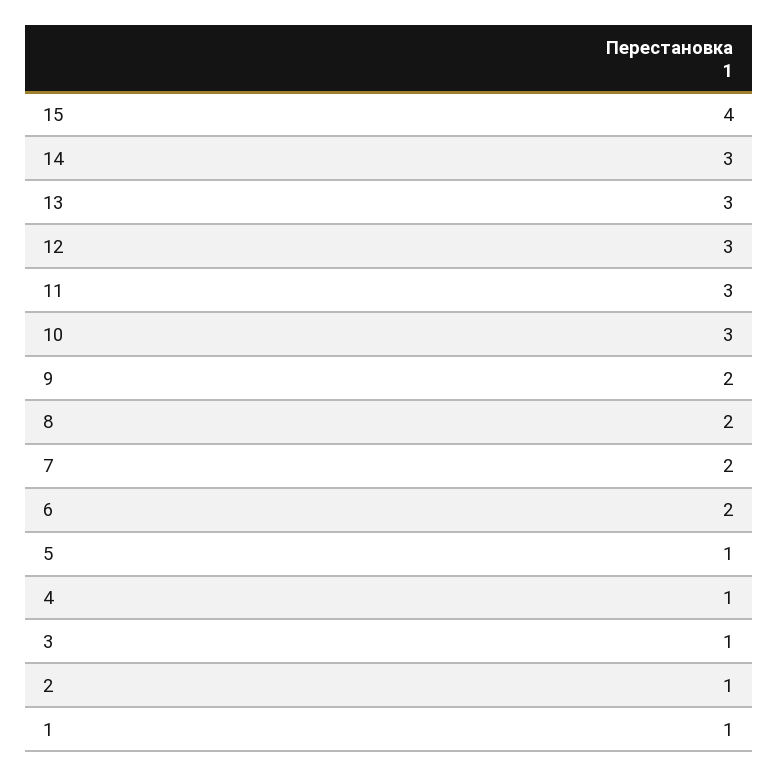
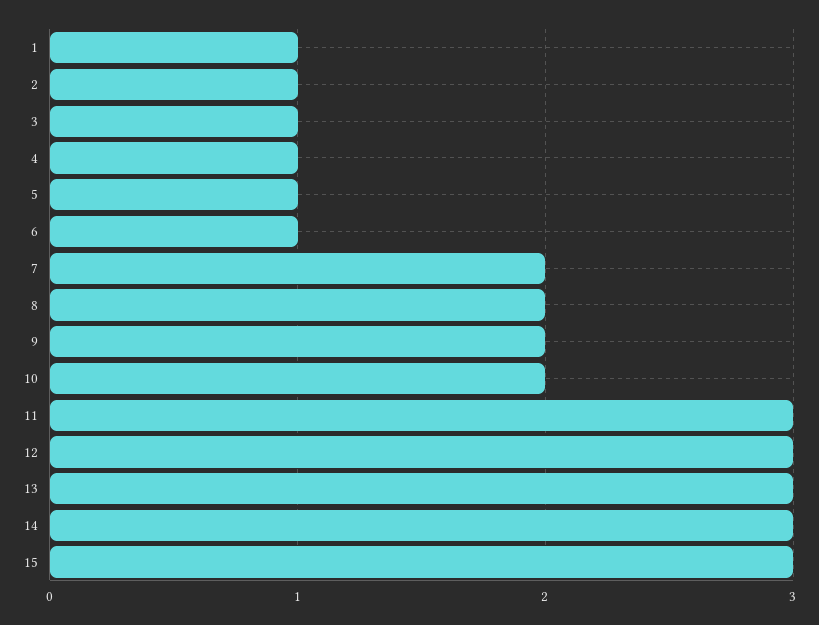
15: 4 -> 3
10: 3 -> 2
6: 2 -> 1

